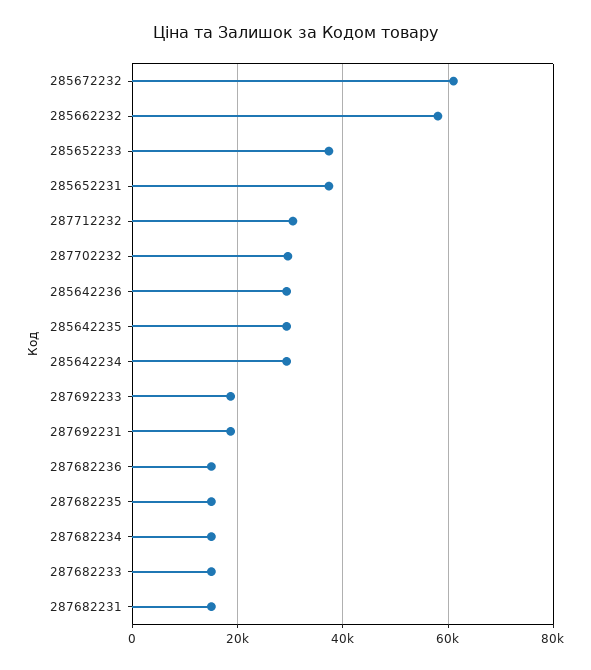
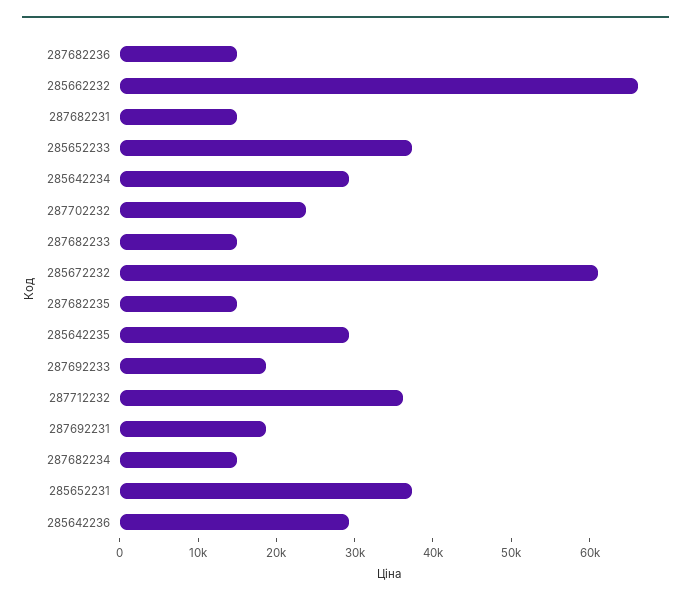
285662232: 58000 -> 66000
287712232: 30000 -> 36000
287702232: 30000 -> 24000

